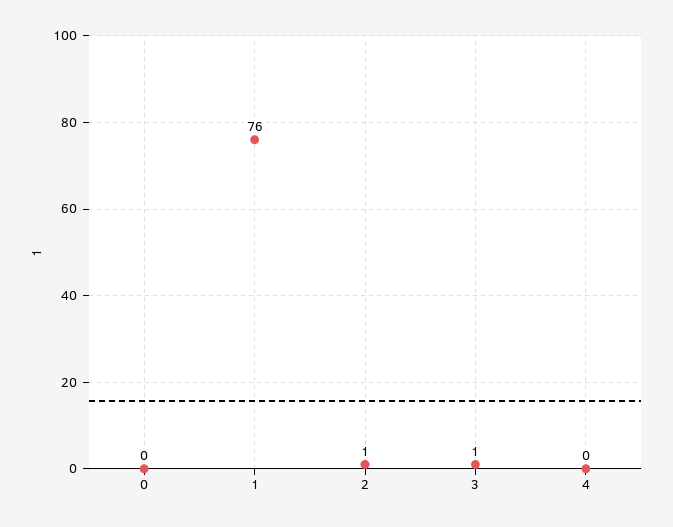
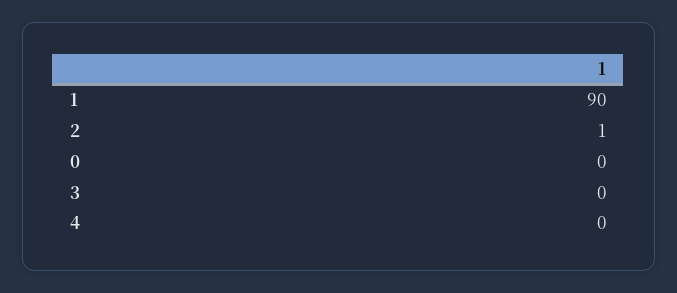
1: 76 -> 90
3: 1 -> 0

